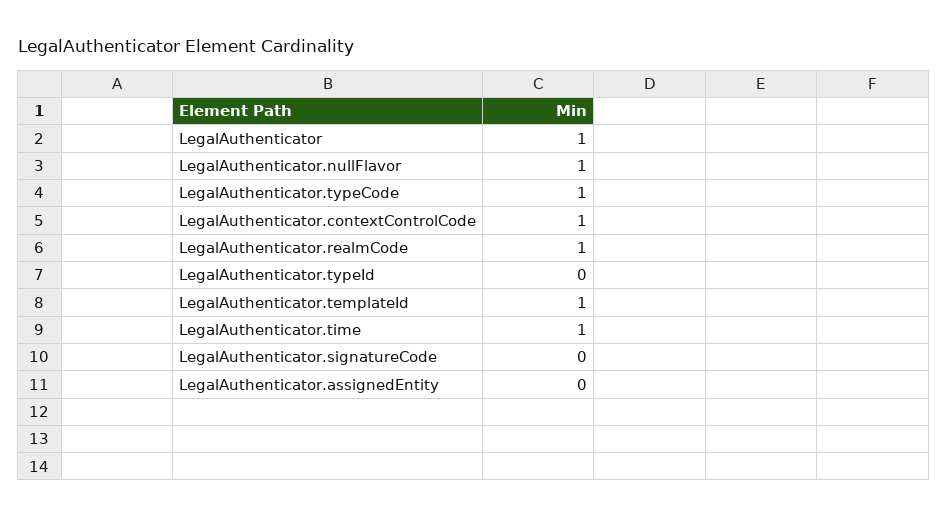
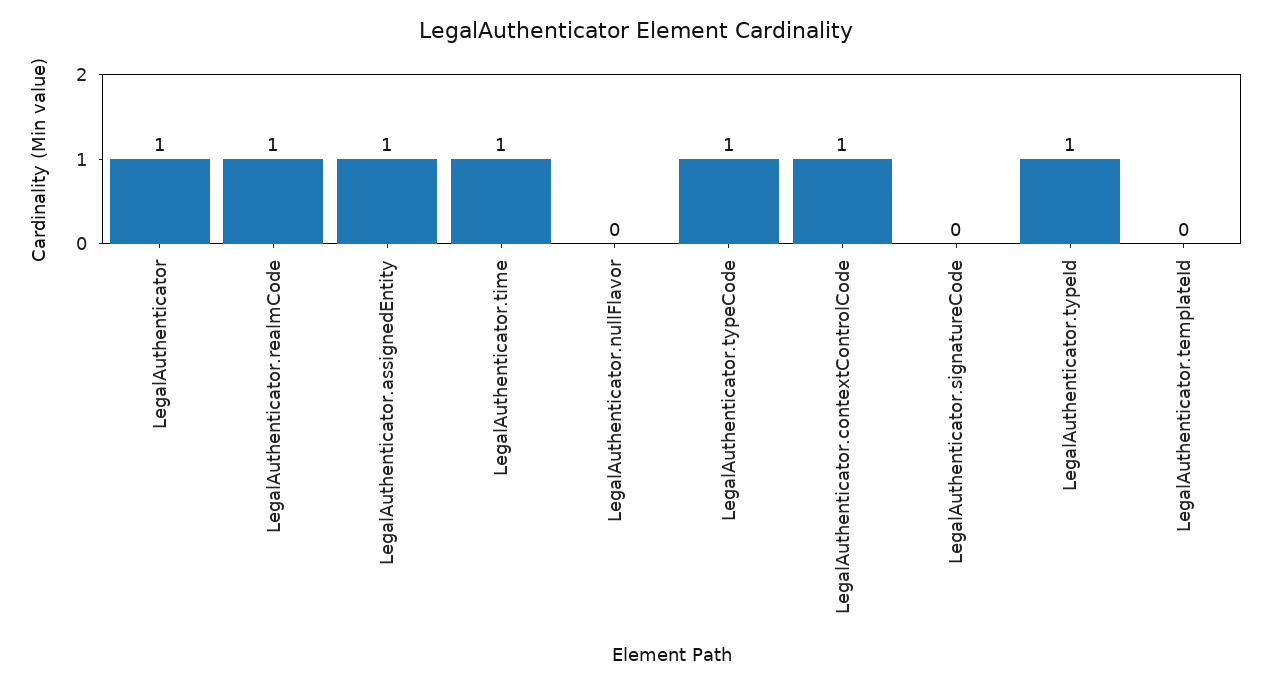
LegalAuthenticator.nullFlavor: 1 -> 0
LegalAuthenticator.typeId: 0 -> 1
LegalAuthenticator.templateId: 1 -> 0
LegalAuthenticator.assignedEntity: 0 -> 1

